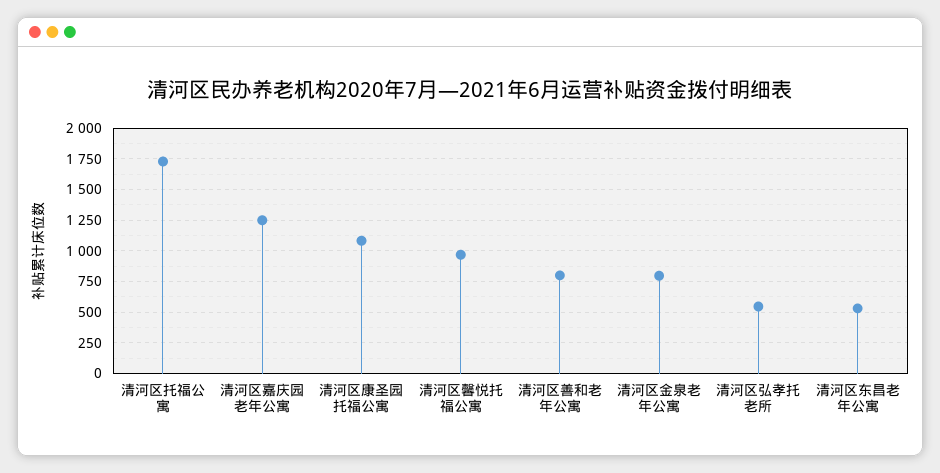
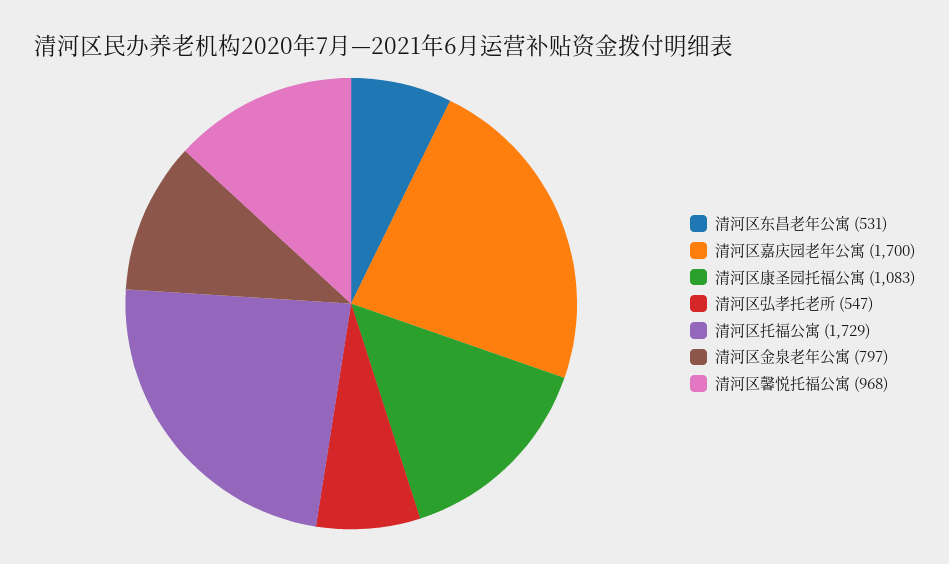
清河区嘉庆园老年公寓: 1250 -> 1700
清河区善和老年公寓: 800 -> none

